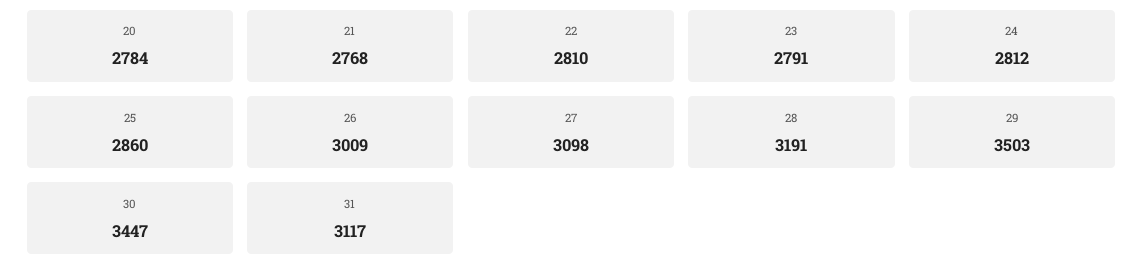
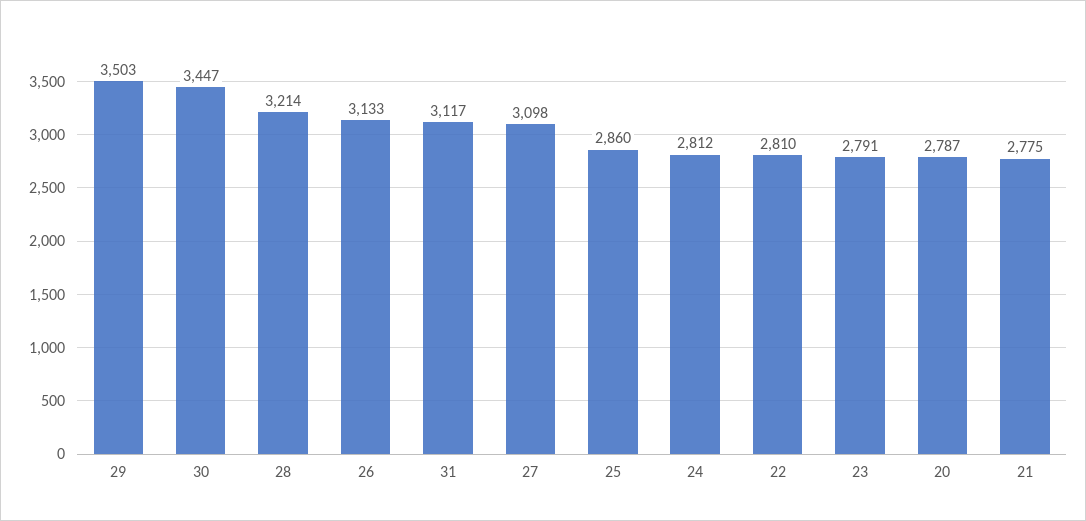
20: 2784 -> 2787
21: 2768 -> 2775
26: 3009 -> 3133
28: 3191 -> 3214

